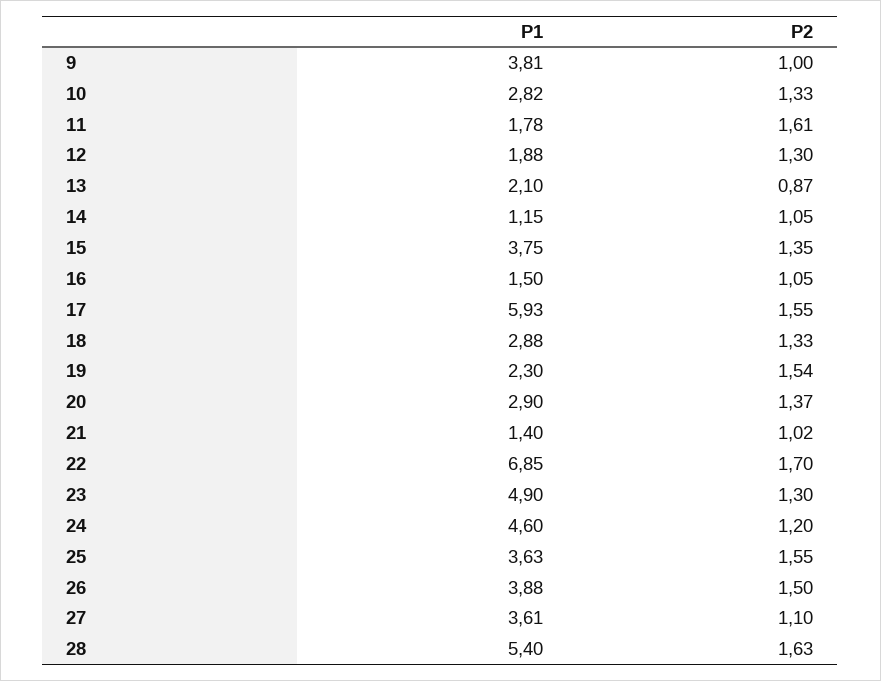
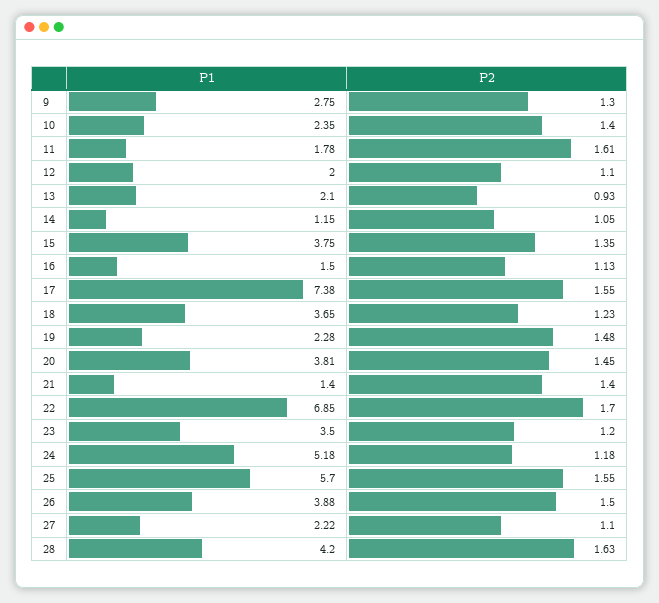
P1, 9: 3.81 -> 2.75
P2, 9: 1 -> 1.3
P1, 10: 2.82 -> 2.35
P2, 10: 1.33 -> 1.4
P1, 12: 1.88 -> 2
P2, 12: 1.3 -> 1.1
P2, 13: 0.87 -> 0.93
P2, 16: 1.05 -> 1.13
P1, 17: 5.93 -> 7.38
P1, 18: 2.88 -> 3.65
P2, 18: 1.33 -> 1.23
P1, 19: 2.3 -> 2.28
P2, 19: 1.54 -> 1.48
P1, 20: 2.9 -> 3.81
P2, 20: 1.37 -> 1.45
P2, 21: 1.02 -> 1.4
P1, 23: 4.9 -> 3.5
P2, 23: 1.3 -> 1.2
P1, 24: 4.6 -> 5.18
P2, 24: 1.2 -> 1.18
P1, 25: 3.63 -> 5.7
P1, 27: 3.61 -> 2.22
P1, 28: 5.4 -> 4.2

